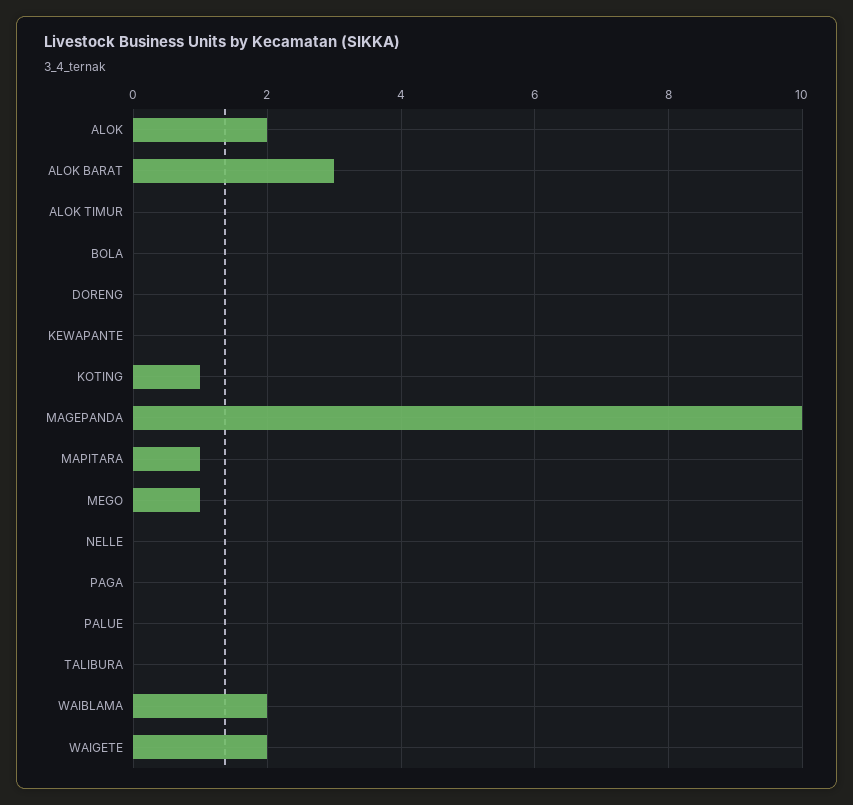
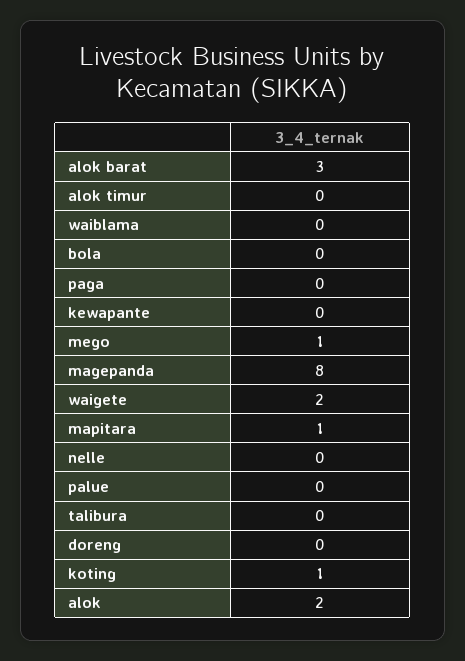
MAGEPANDA: 10 -> 8
WAIBLAMA: 2 -> 0

